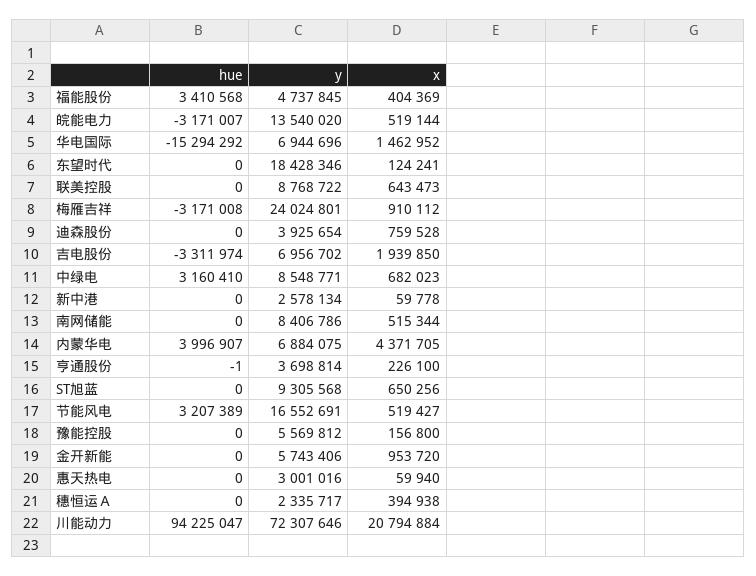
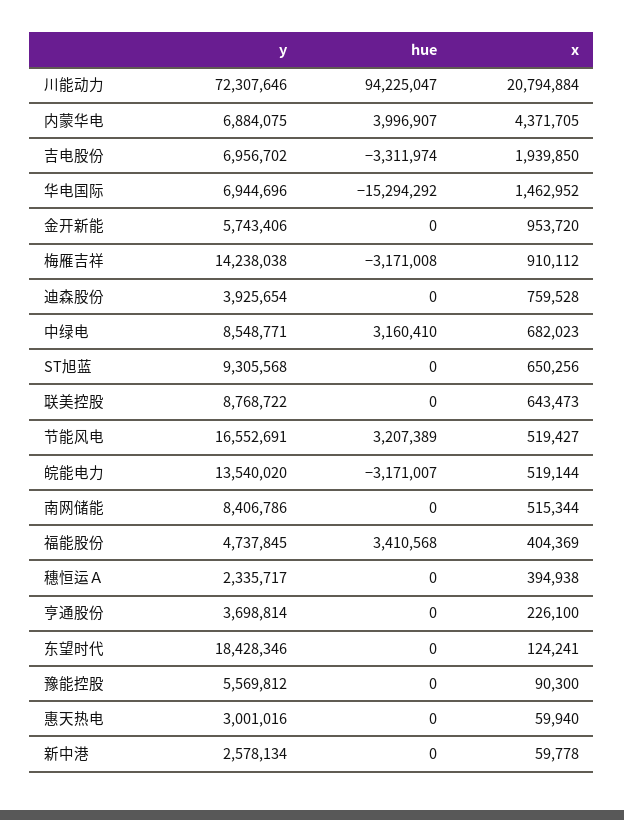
y, 梅雁吉祥: 24024801 -> 14238038
hue, 亨通股份: -1 -> 0
x, 豫能控股: 156800 -> 90300

